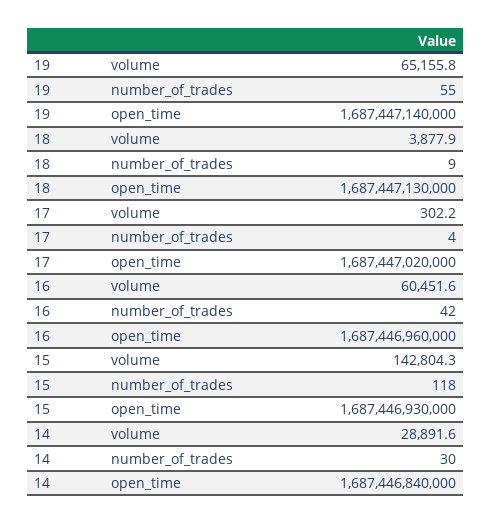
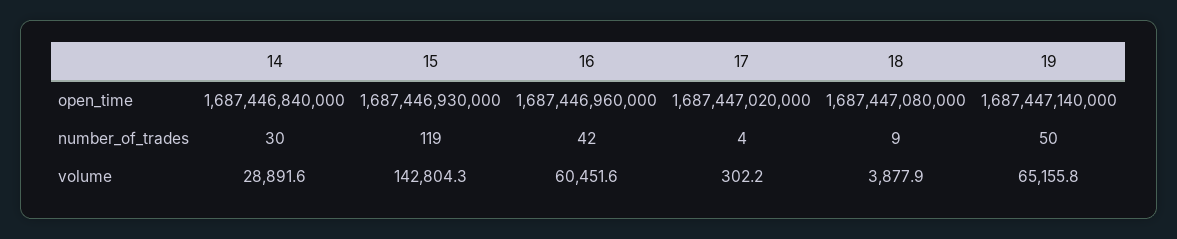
19, number_of_trades: 55 -> 50
18, open_time: 1687447130000 -> 1687447080000
15, number_of_trades: 118 -> 119

